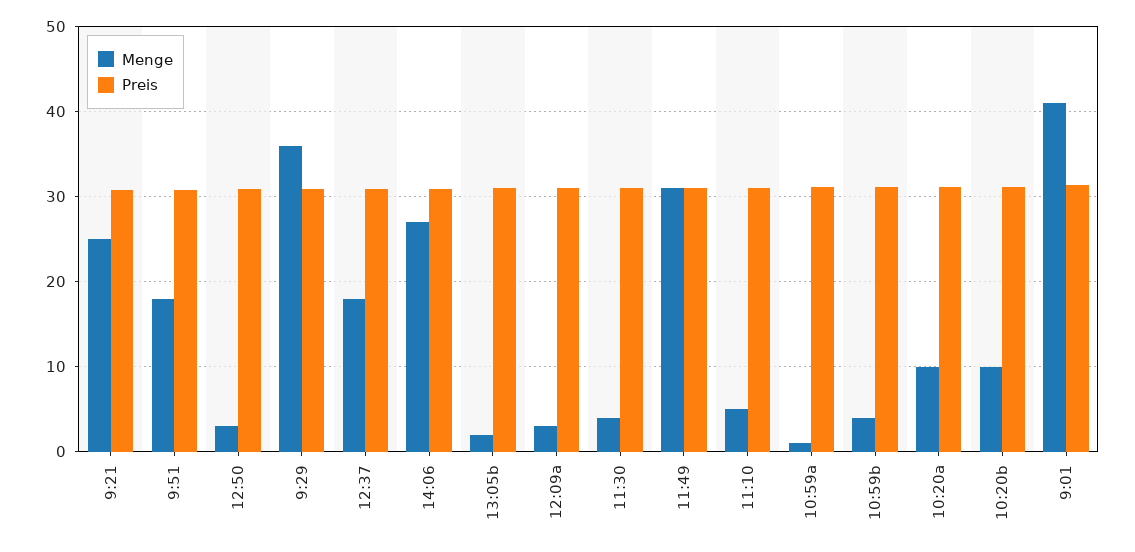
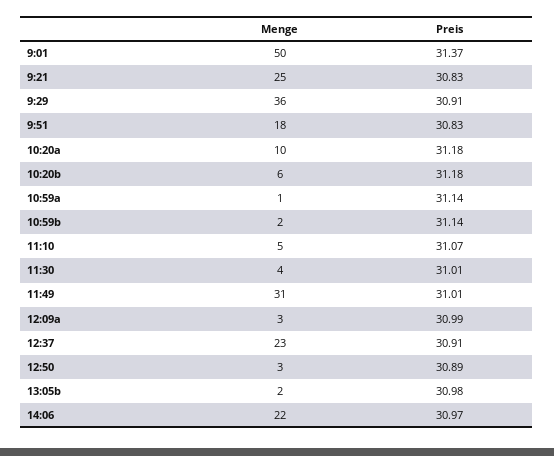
Menge, 12:37: 18 -> 23
Menge, 14:06: 27 -> 22
Menge, 10:59b: 4 -> 2
Menge, 10:20b: 10 -> 6
Menge, 9:01: 41 -> 50

